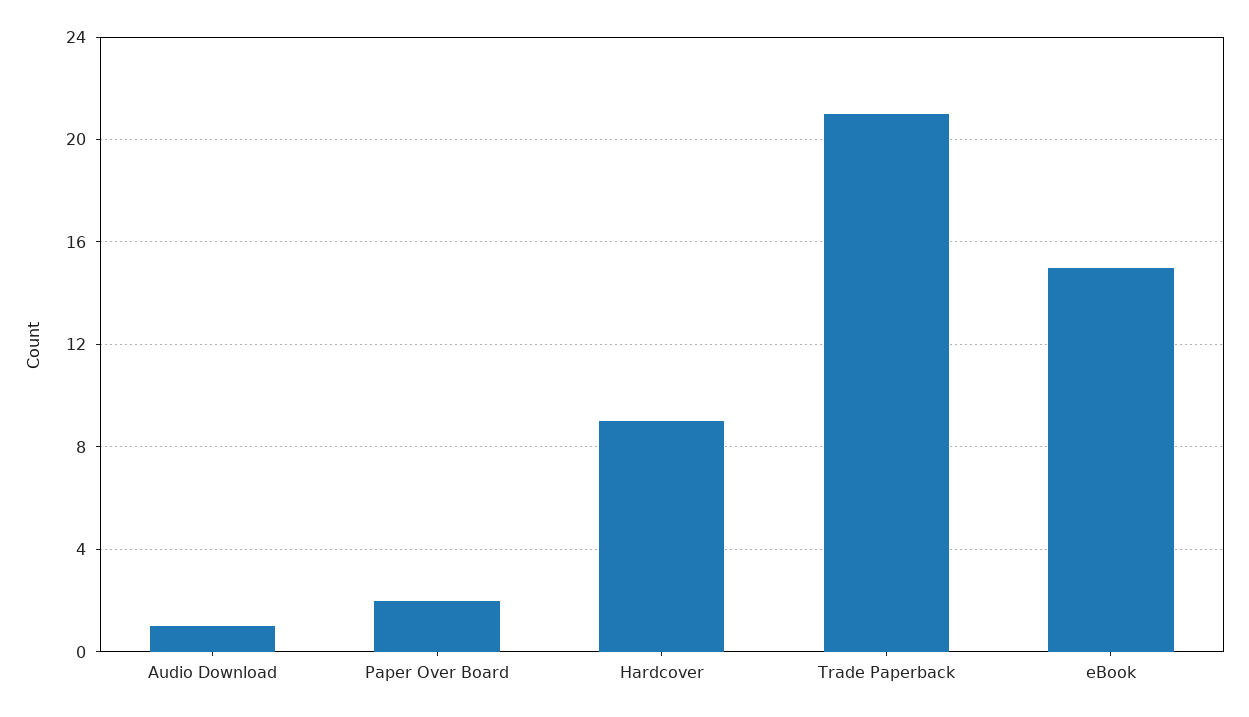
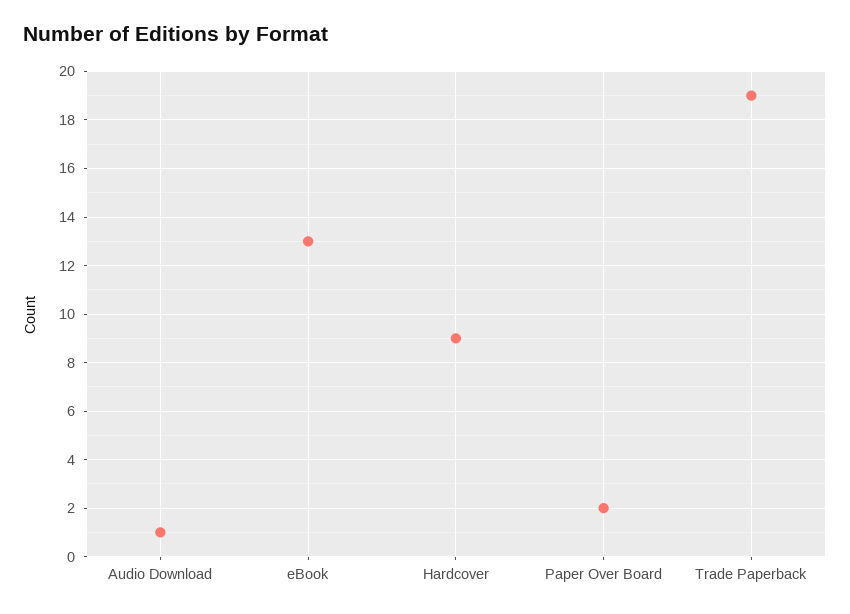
Trade Paperback: 21 -> 19
eBook: 15 -> 13

